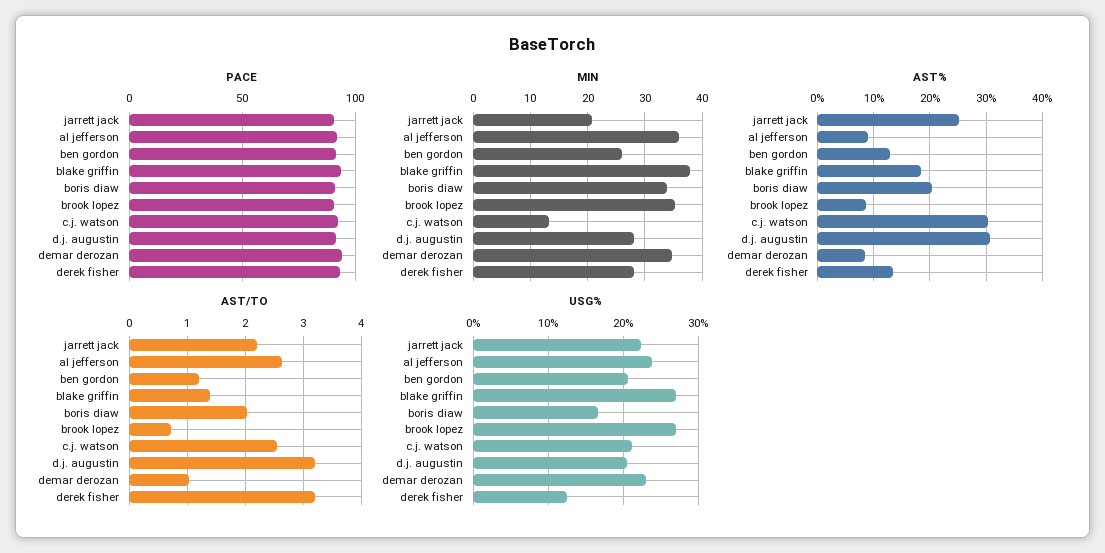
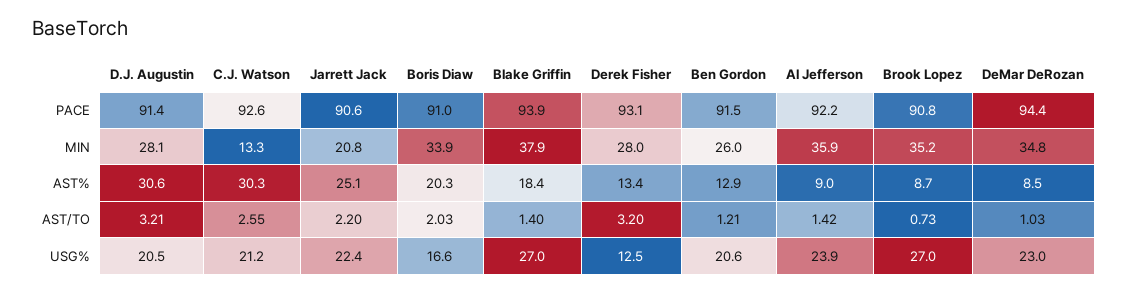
AST/TO, al jefferson: 2.6 -> 1.42

